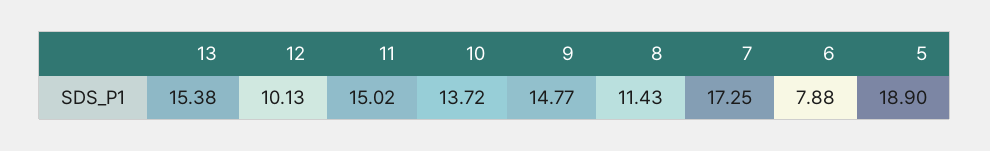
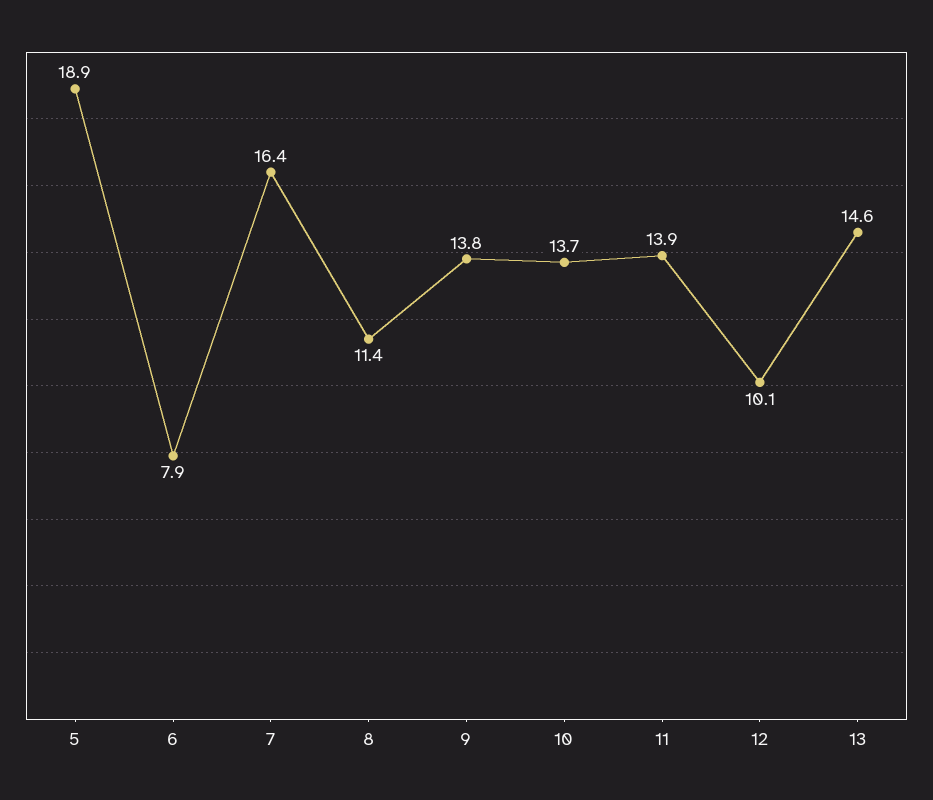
13: 15.38 -> 14.6
11: 15.02 -> 13.9
9: 14.77 -> 13.8
7: 17.25 -> 16.4

